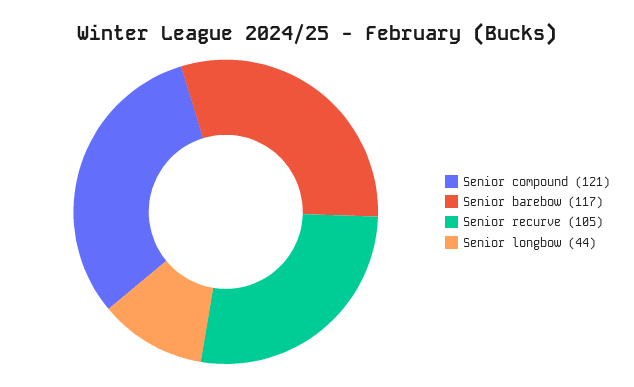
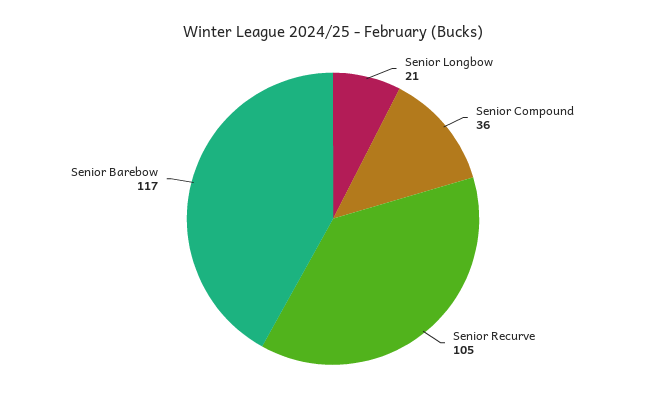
Senior compound: 121 -> 36
Senior longbow: 44 -> 21

